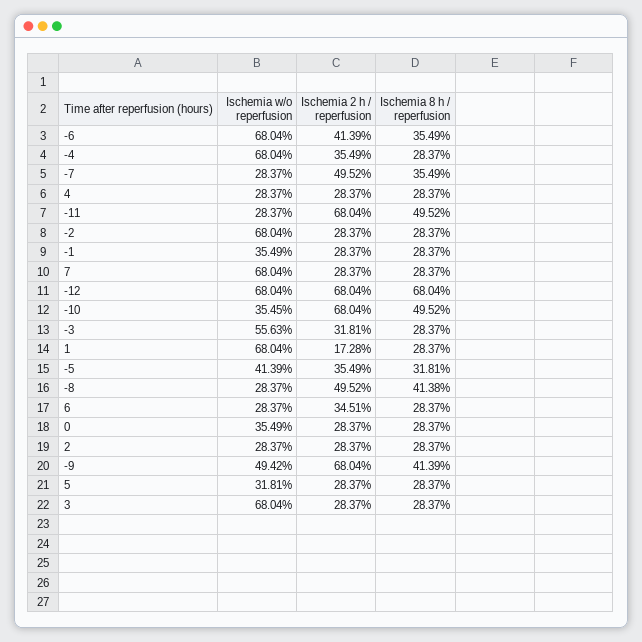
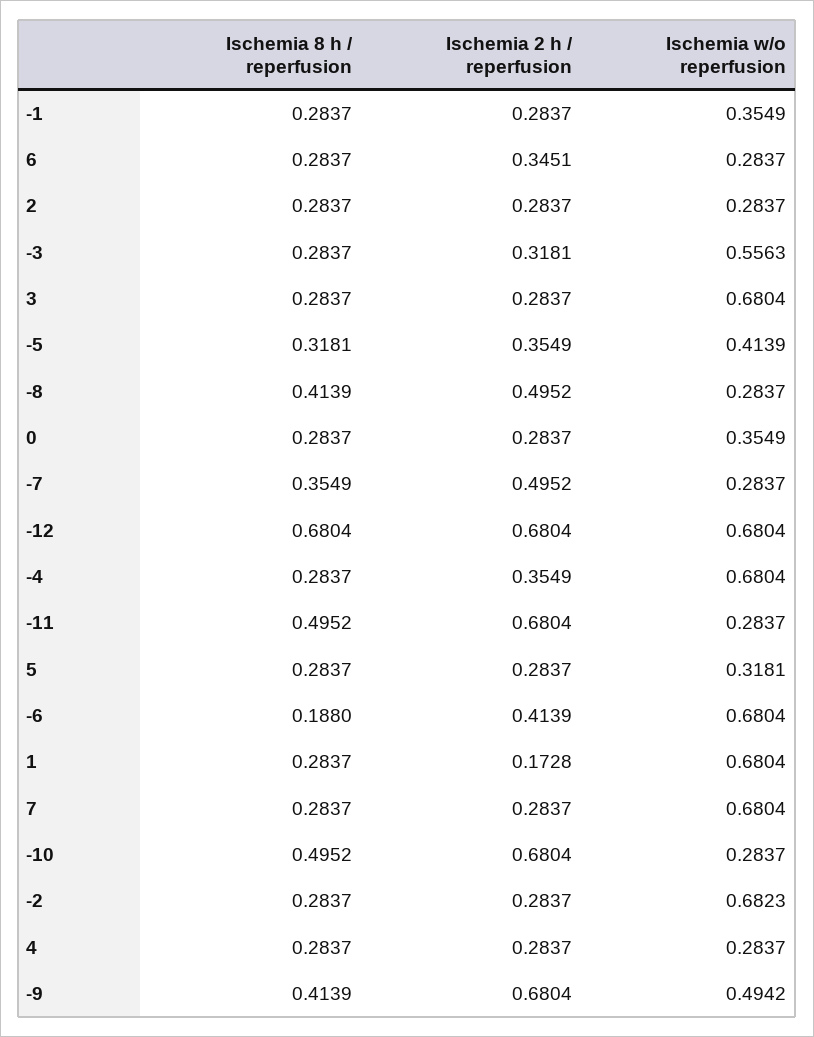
Ischemia 8 h / reperfusion, -6: 0.3549 -> 0.188
Ischemia w/o reperfusion, -2: 0.6804 -> 0.6823
Ischemia w/o reperfusion, -10: 0.3545 -> 0.2837
Ischemia 8 h / reperfusion, -8: 0.4138 -> 0.4139

